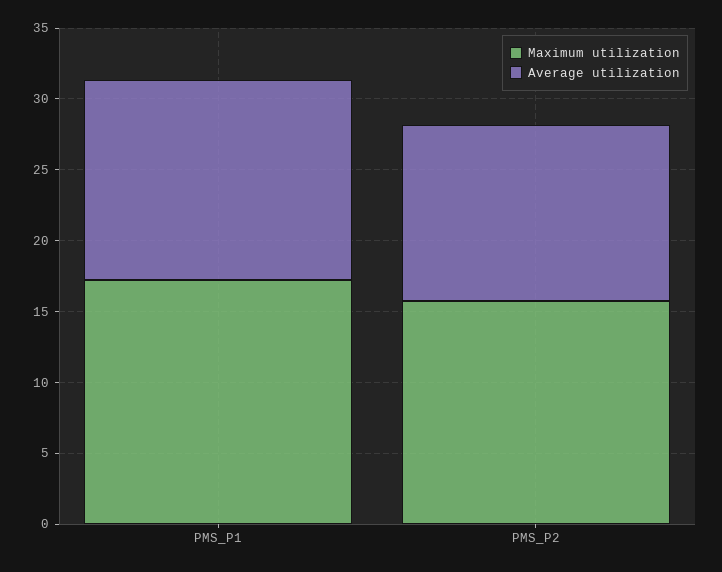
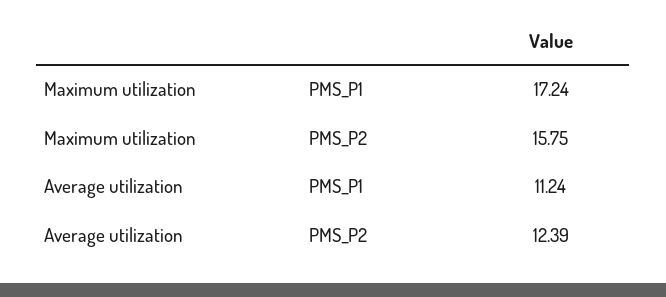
Average utilization, PMS_P1: 14 -> 11.24

